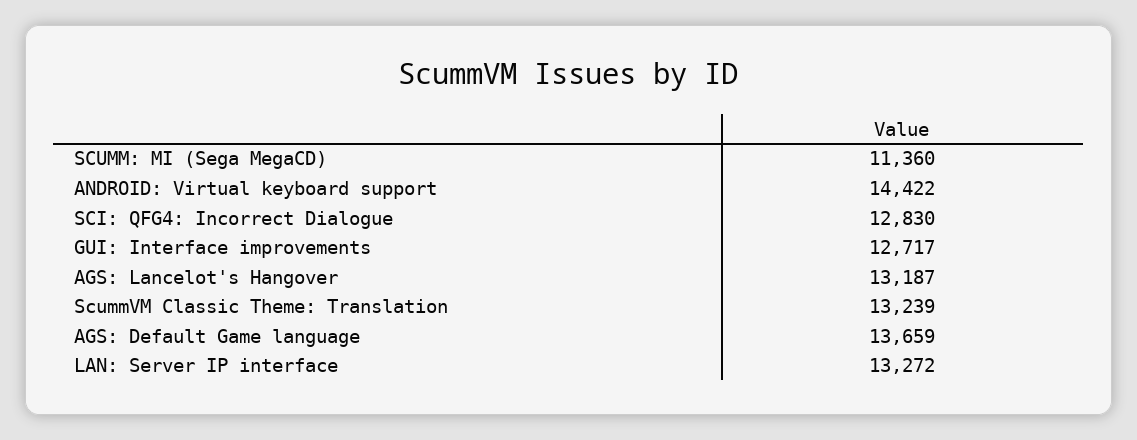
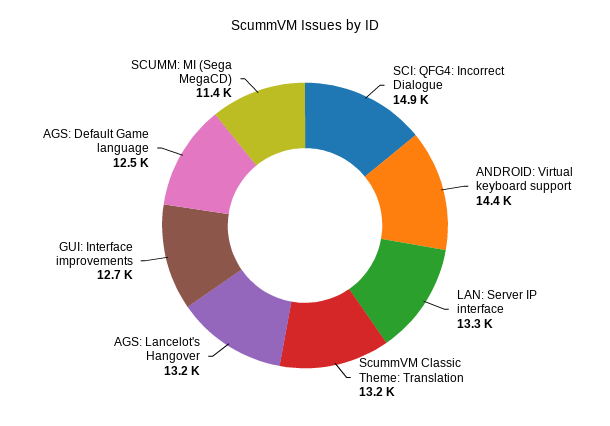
SCI: QFG4: Incorrect Dialogue: 12830 -> 14900
AGS: Default Game language: 13659 -> 12500

